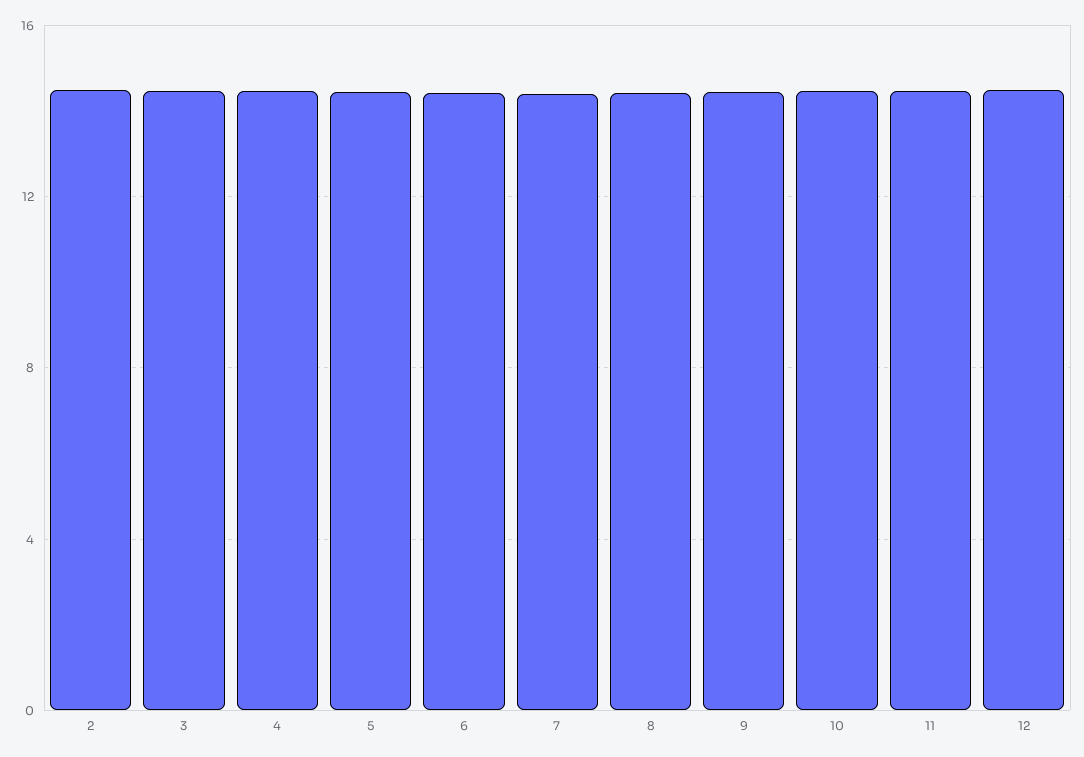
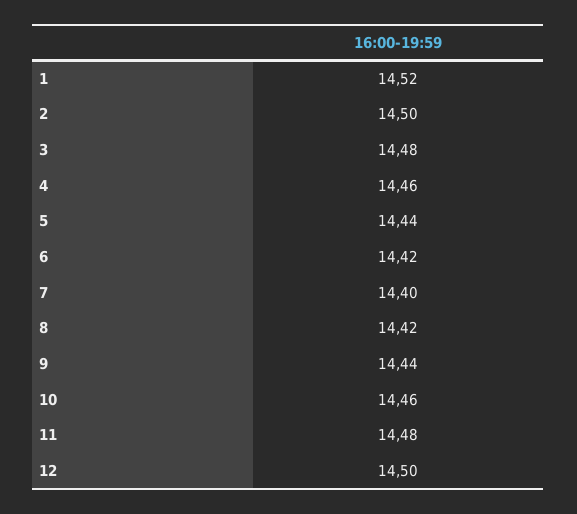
1: none -> 14.52

